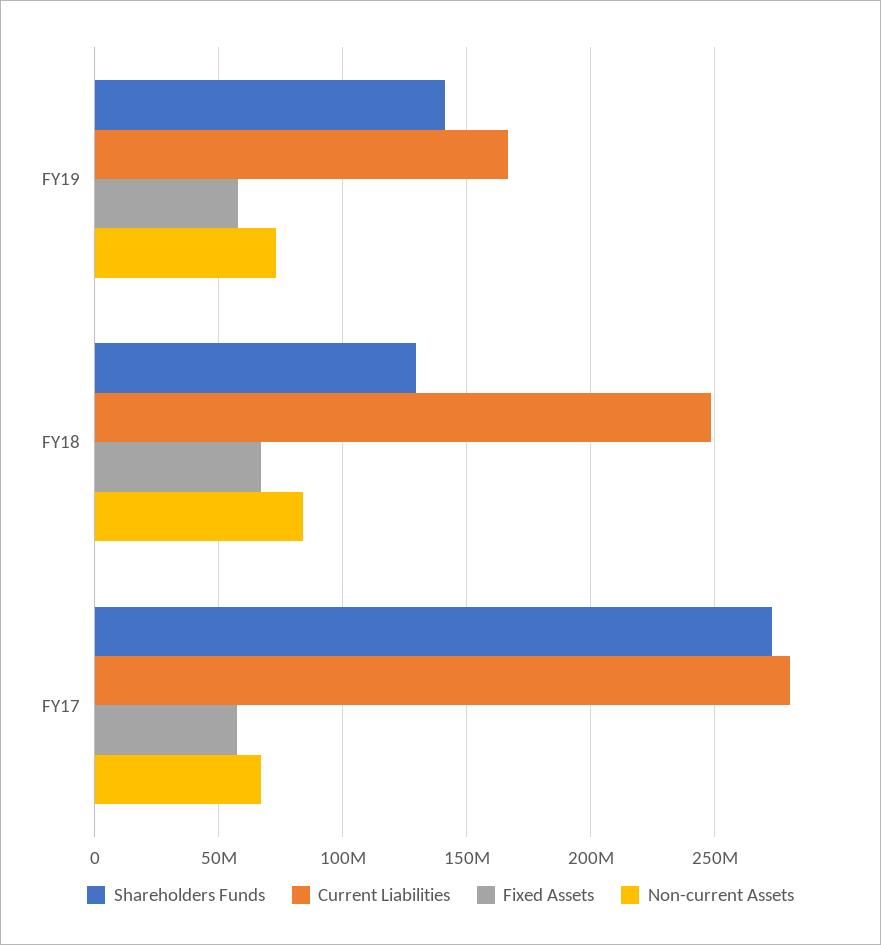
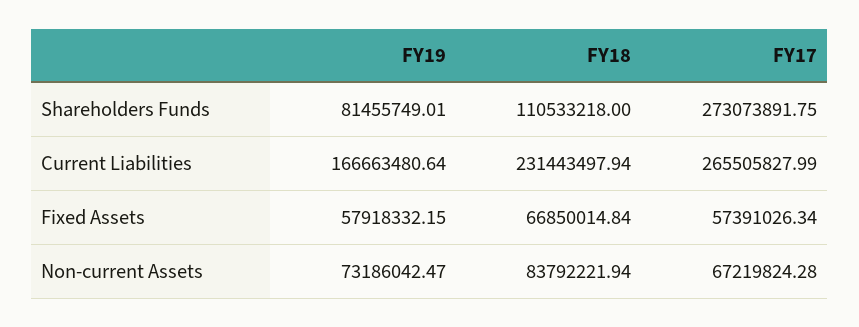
Shareholders Funds, FY19: 140000000 -> 81455749.01
Shareholders Funds, FY18: 130000000 -> 110533218
Current Liabilities, FY18: 250000000 -> 231443497.94
Current Liabilities, FY17: 280000000 -> 265505827.99

